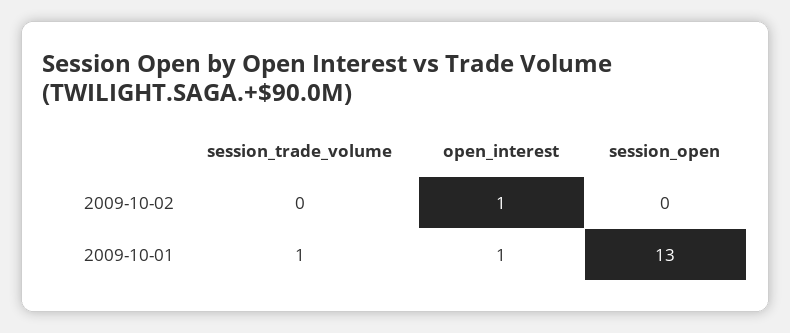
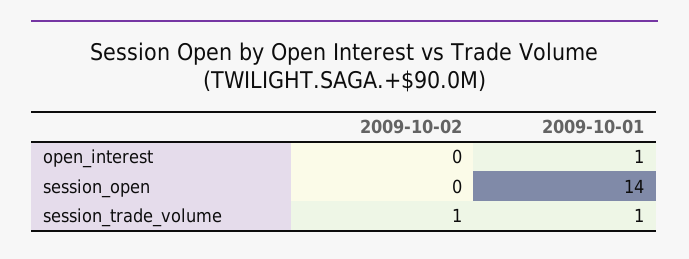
session_trade_volume, 2009-10-02: 0 -> 1
open_interest, 2009-10-02: 1 -> 0
session_open, 2009-10-01: 13 -> 14

